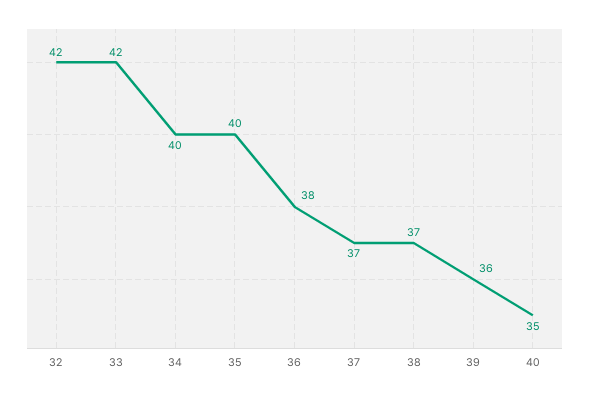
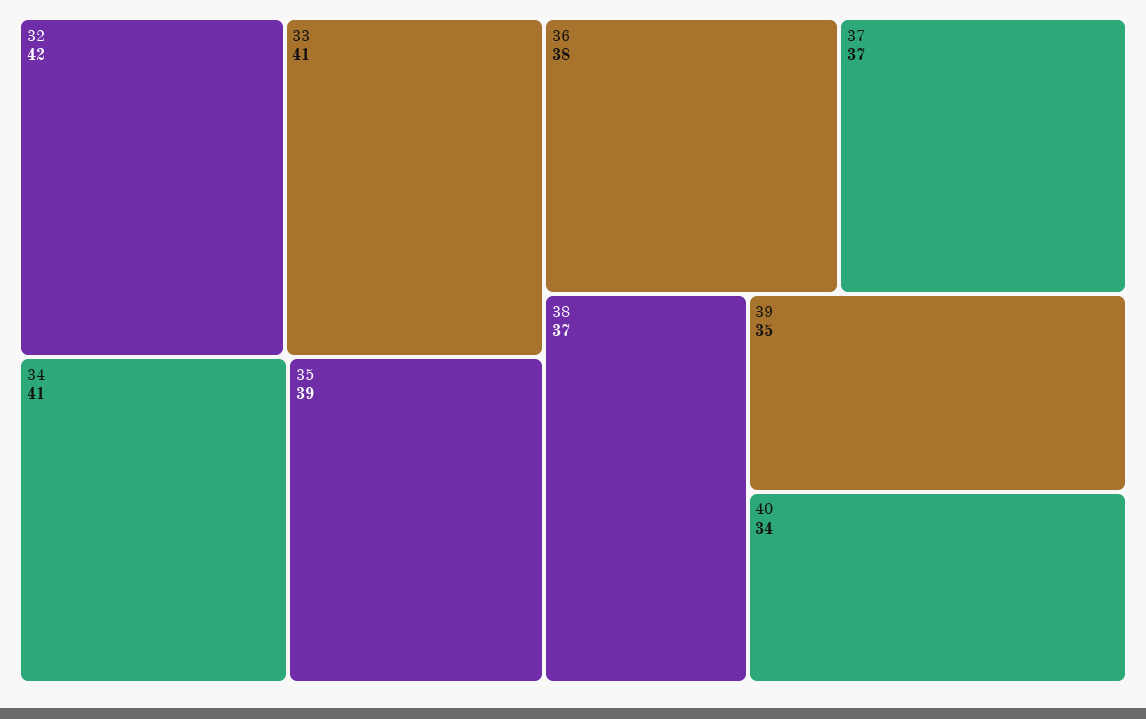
33: 42 -> 41
34: 40 -> 41
35: 40 -> 39
39: 36 -> 35
40: 35 -> 34

